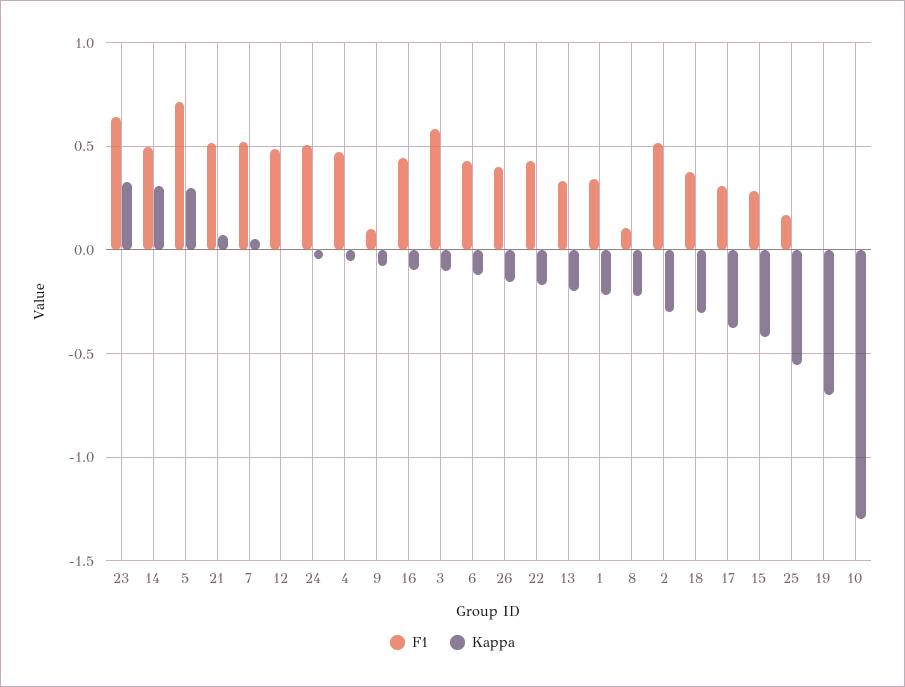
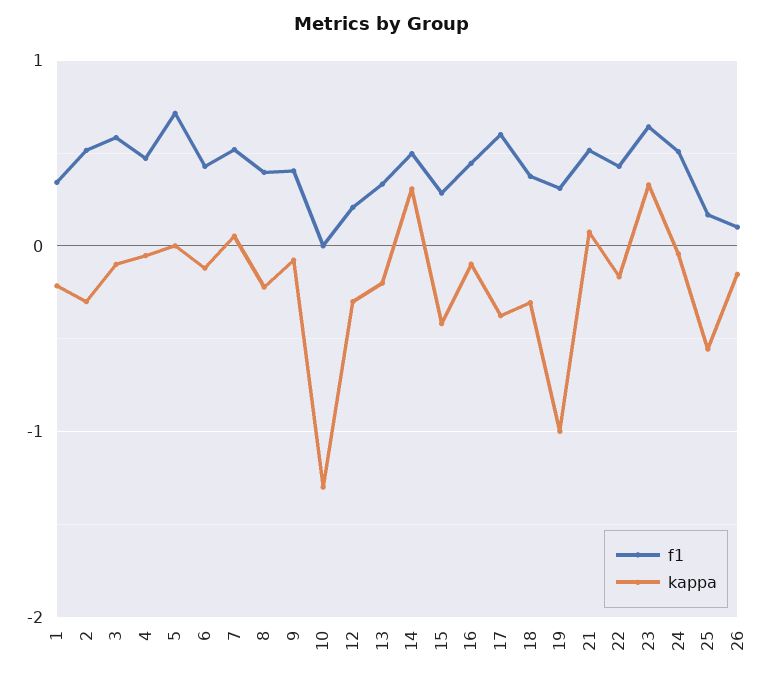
Kappa, 5: 0.3 -> 0
F1, 12: 0.5 -> 0.2
Kappa, 12: 0 -> -0.3
F1, 9: 0.1 -> 0.4
F1, 26: 0.4 -> 0.1
F1, 8: 0.1 -> 0.4
F1, 17: 0.3 -> 0.6
F1, 19: 0 -> 0.3
Kappa, 19: -0.7 -> -1

